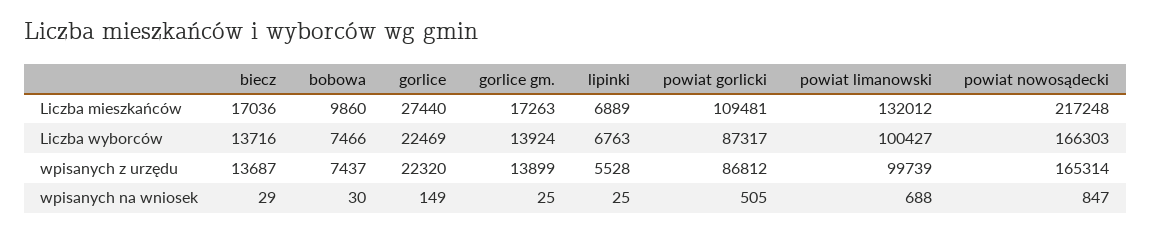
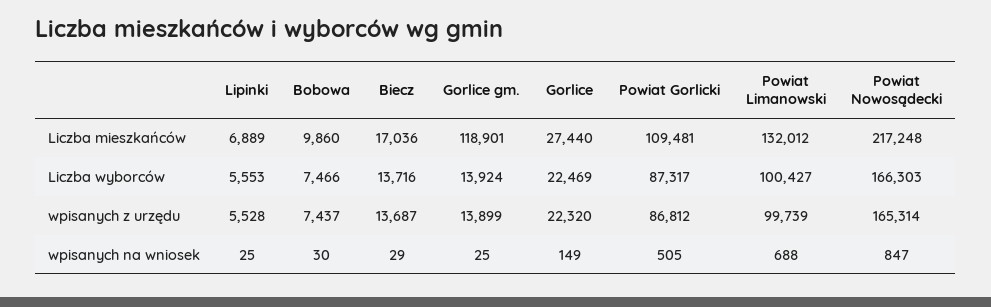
gorlice gm., Liczba mieszkańców: 17263 -> 118901
lipinki, Liczba wyborców: 6763 -> 5553

